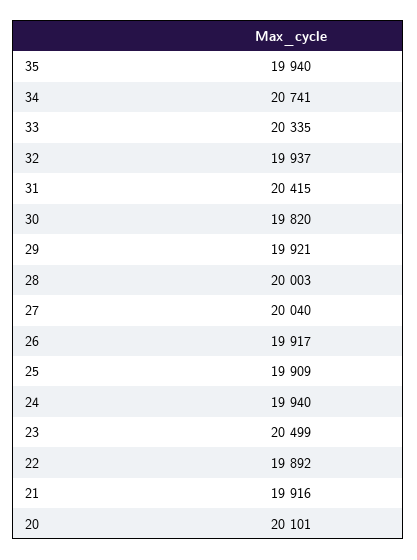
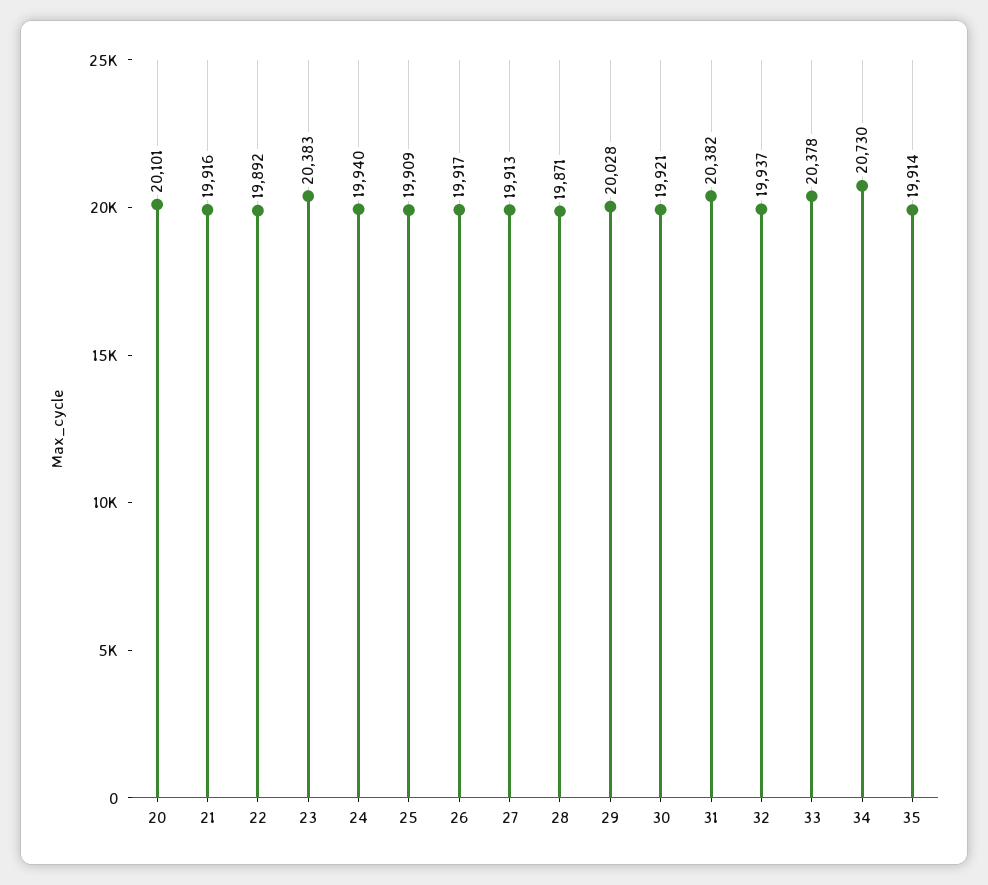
35: 19940 -> 19914
34: 20741 -> 20730
33: 20335 -> 20378
31: 20415 -> 20382
30: 19820 -> 19921
29: 19921 -> 20028
28: 20003 -> 19871
27: 20040 -> 19913
23: 20499 -> 20383

